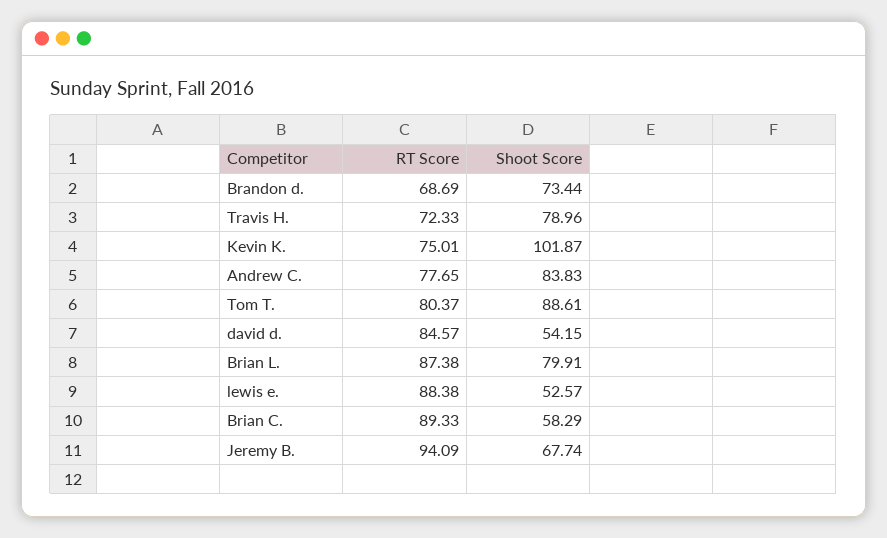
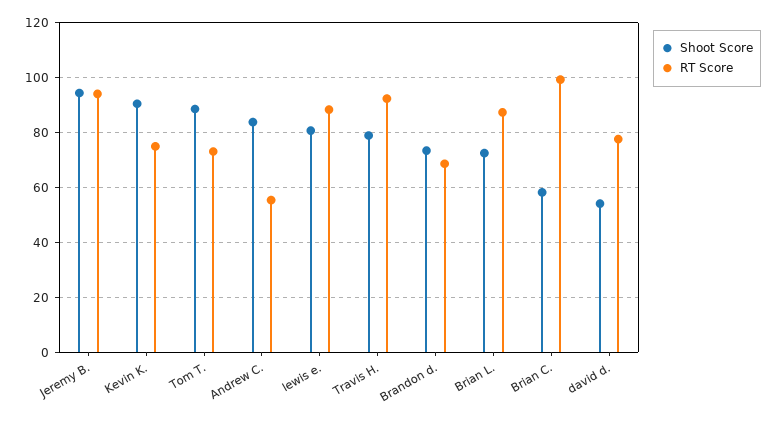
RT Score, Travis H.: 72.33 -> 92.5
Shoot Score, Kevin K.: 101.87 -> 90
RT Score, Andrew C.: 77.65 -> 55
RT Score, Tom T.: 80.37 -> 72.5
RT Score, david d.: 84.57 -> 77.5
Shoot Score, Brian L.: 79.91 -> 72.5
Shoot Score, lewis e.: 52.57 -> 80
RT Score, Brian C.: 89.33 -> 100
Shoot Score, Jeremy B.: 67.74 -> 95

